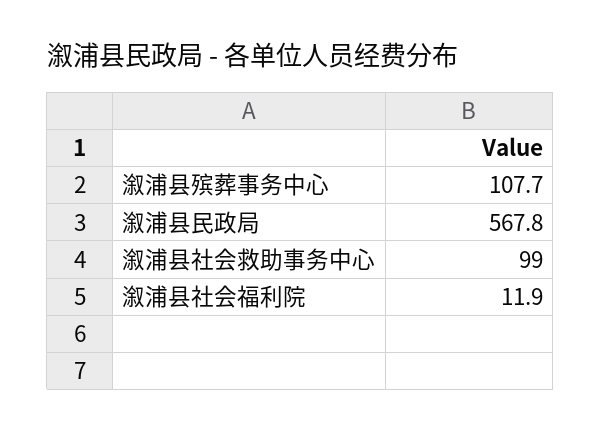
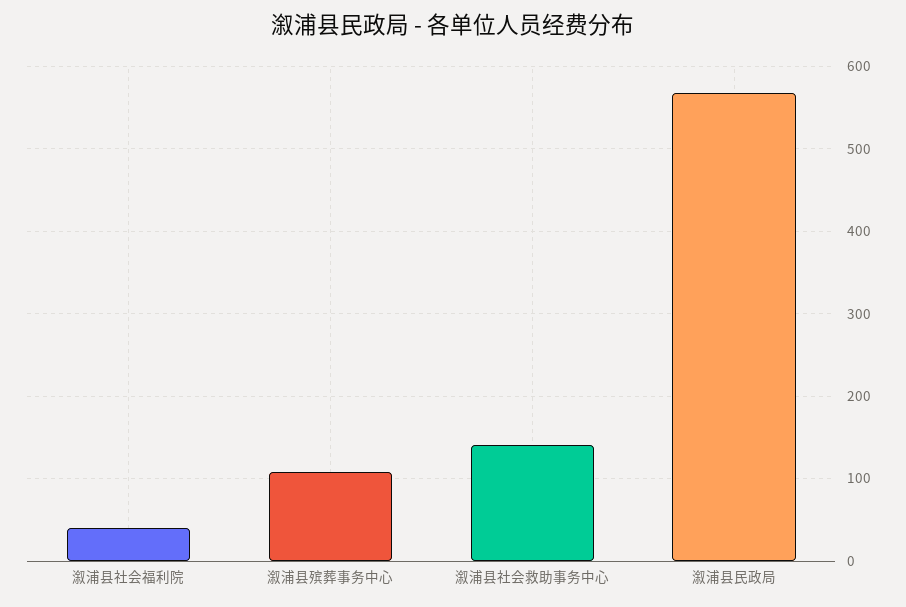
溆浦县社会救助事务中心: 99 -> 140
溆浦县社会福利院: 11.9 -> 40

